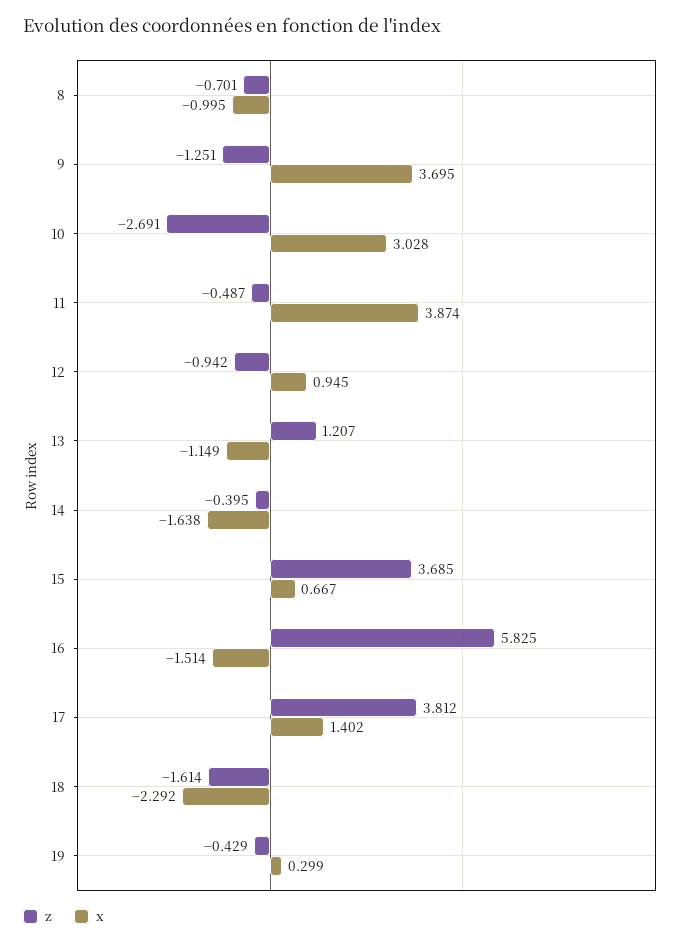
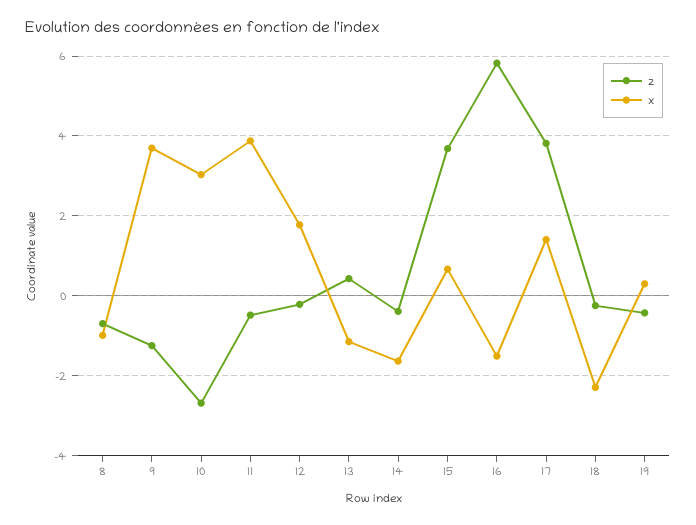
z, 12: -0.942 -> -0.2
x, 12: 0.945 -> 1.8
z, 13: 1.207 -> 0.4
z, 18: -1.614 -> -0.2

